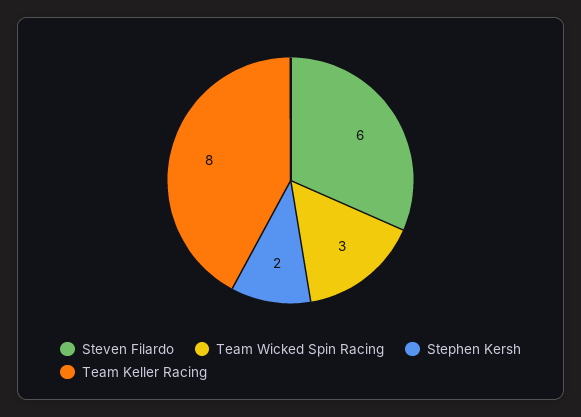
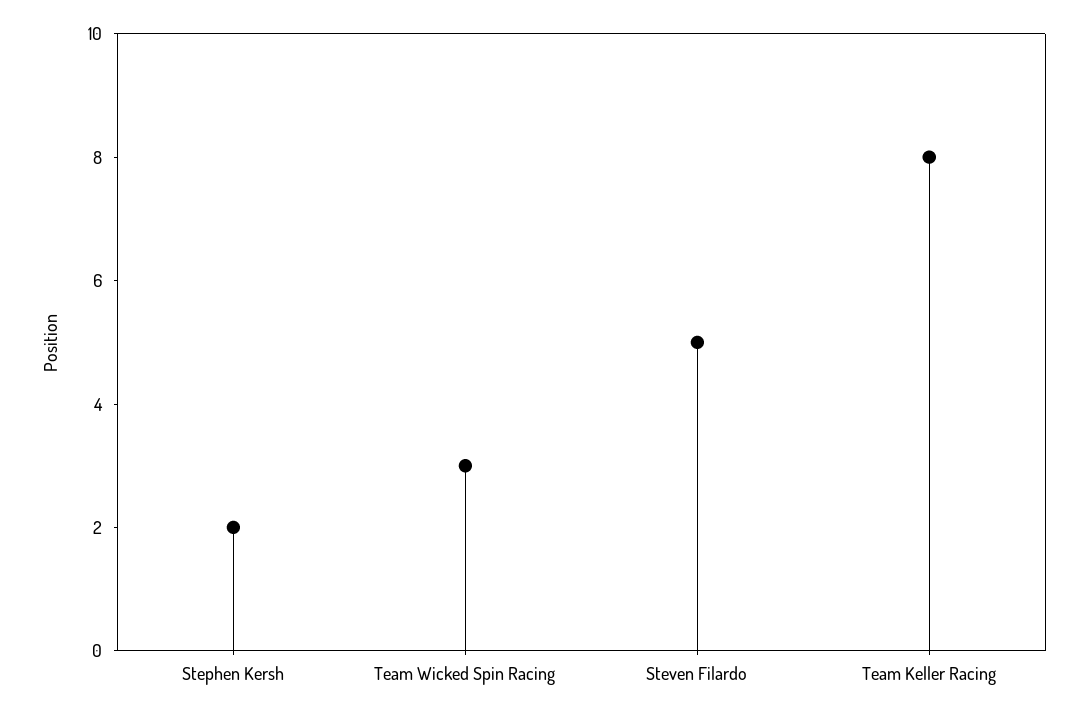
Steven Filardo: 6 -> 5

